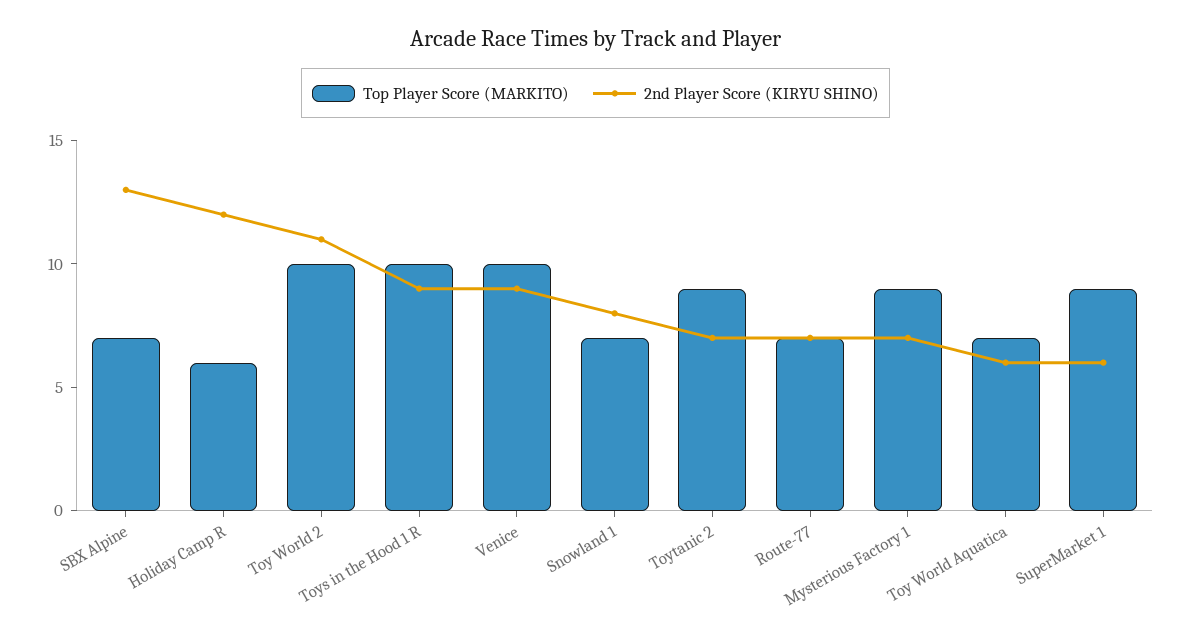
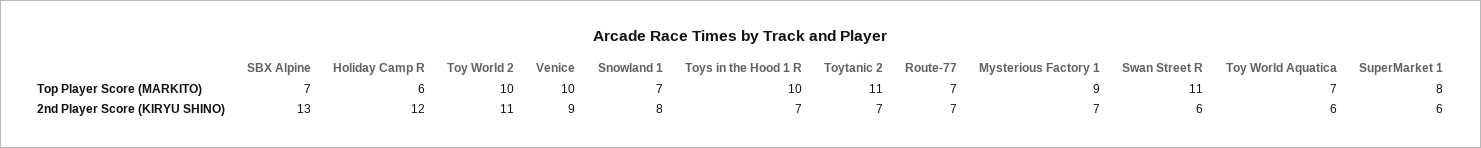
2nd Player Score (KIRYU SHINO), Toys in the Hood 1 R: 9 -> 7
Top Player Score (MARKITO), Toytanic 2: 9 -> 11
Top Player Score (MARKITO), SuperMarket 1: 9 -> 8
Top Player Score (MARKITO), Swan Street R: none -> 11
2nd Player Score (KIRYU SHINO), Swan Street R: none -> 6

